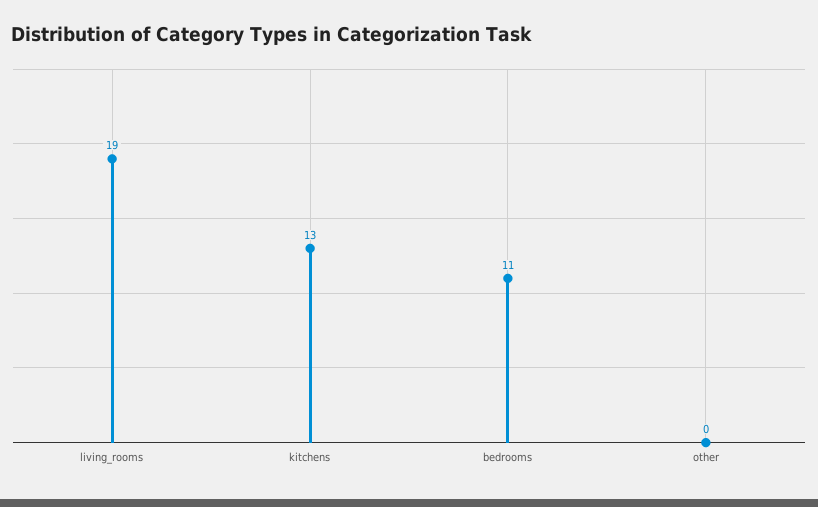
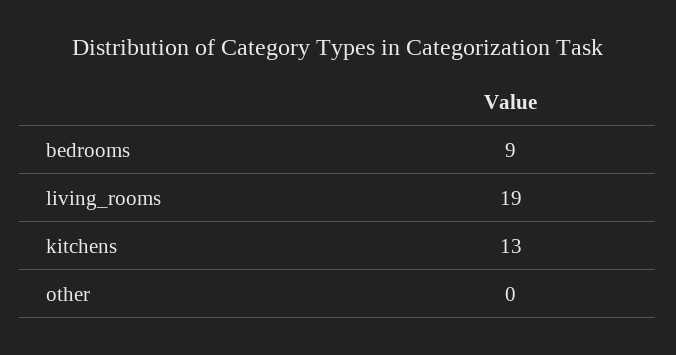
bedrooms: 11 -> 9

